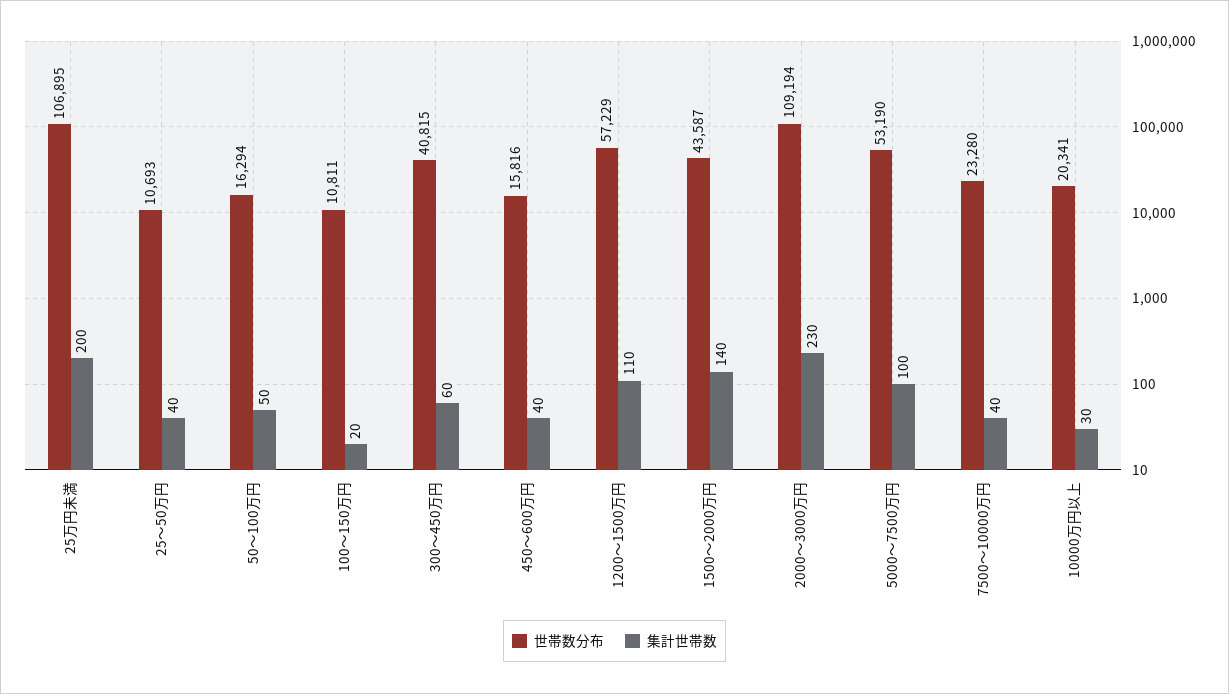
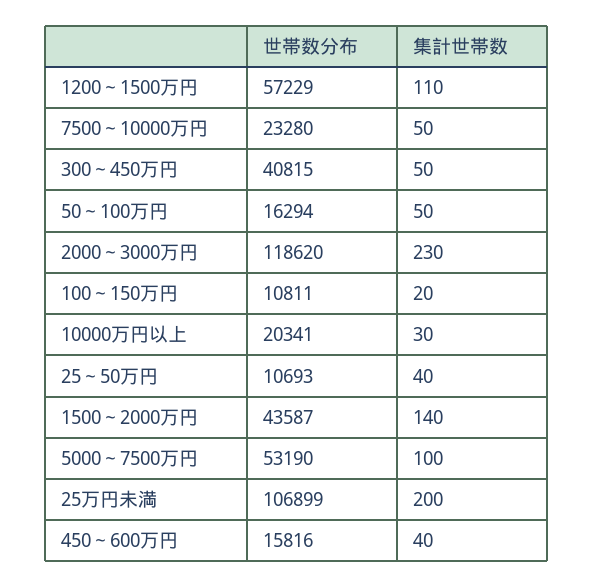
世帯数分布, 25万円未満: 106895 -> 106899
集計世帯数, 300～450万円: 60 -> 50
世帯数分布, 2000～3000万円: 109194 -> 118620
集計世帯数, 7500～10000万円: 40 -> 50

